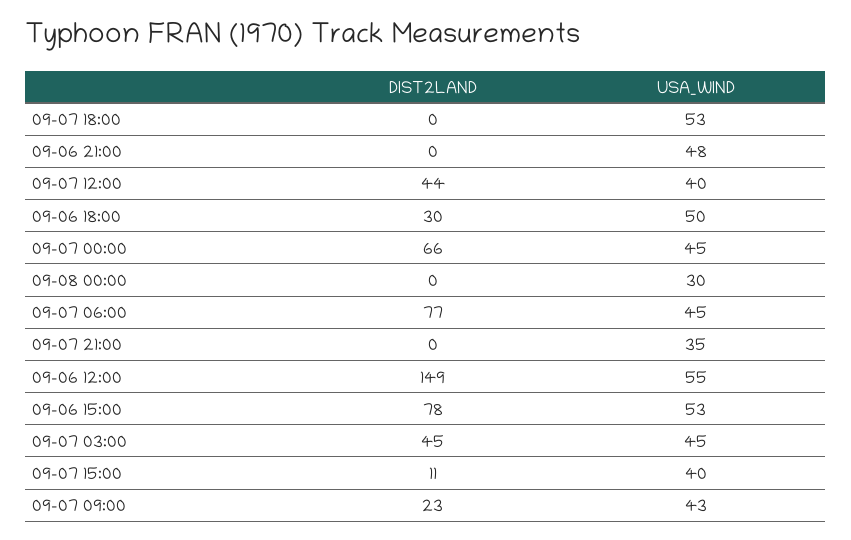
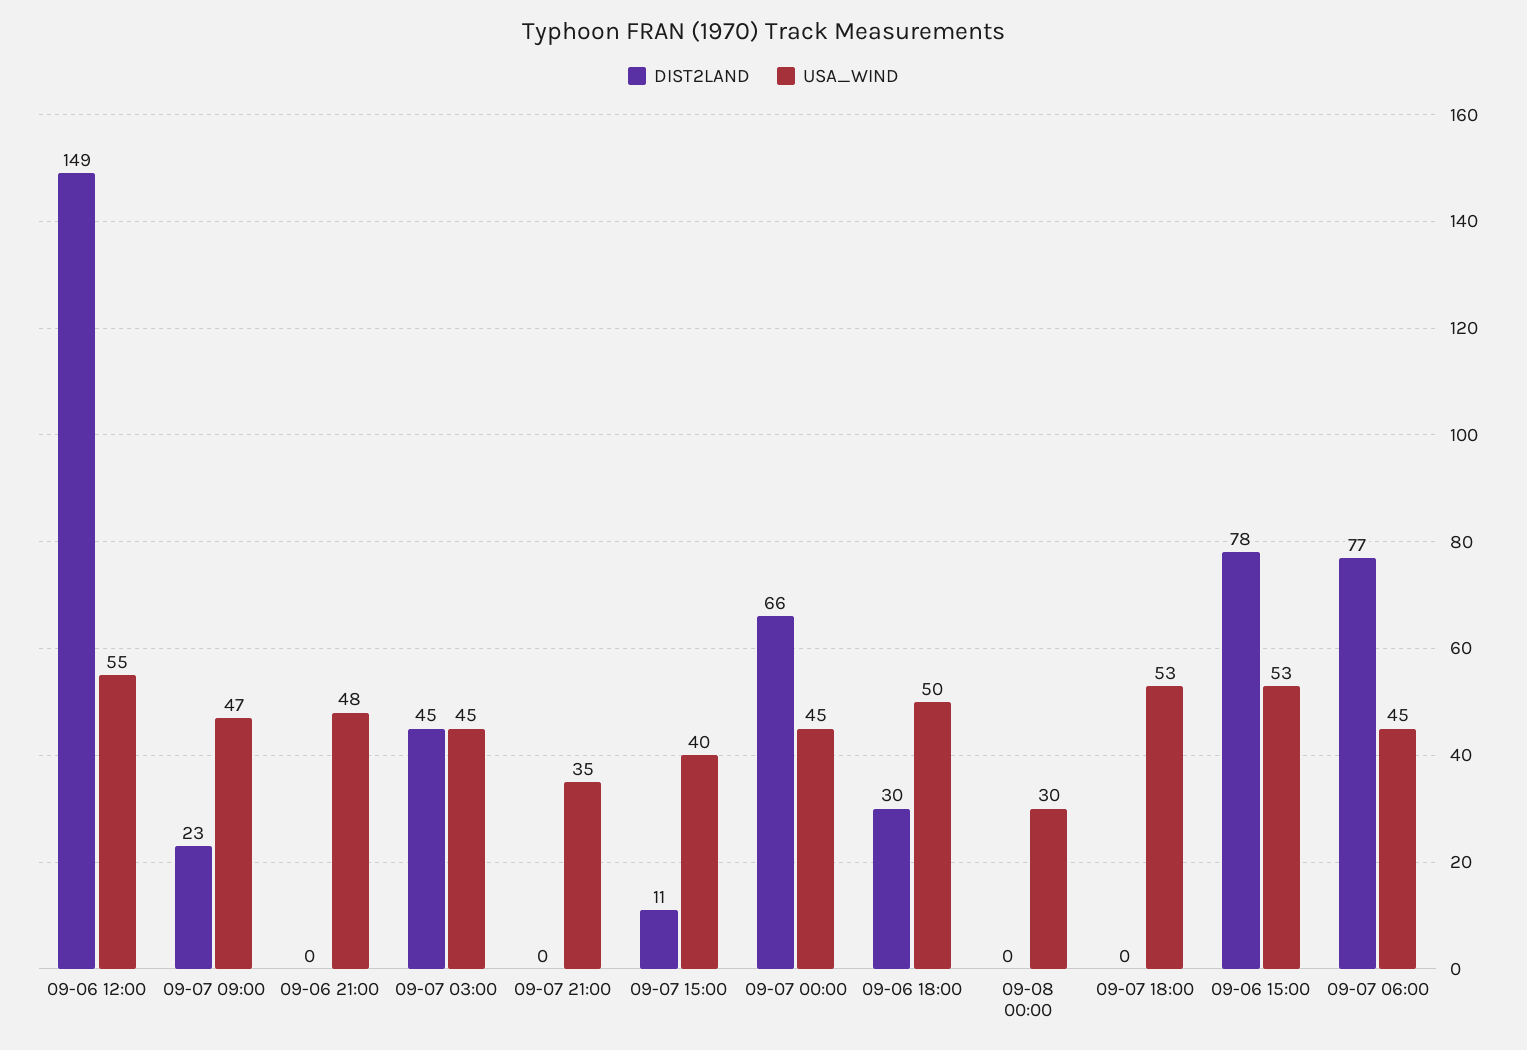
DIST2LAND, 09-07 12:00: 44 -> none
USA_WIND, 09-07 12:00: 40 -> none
USA_WIND, 09-07 09:00: 43 -> 47

